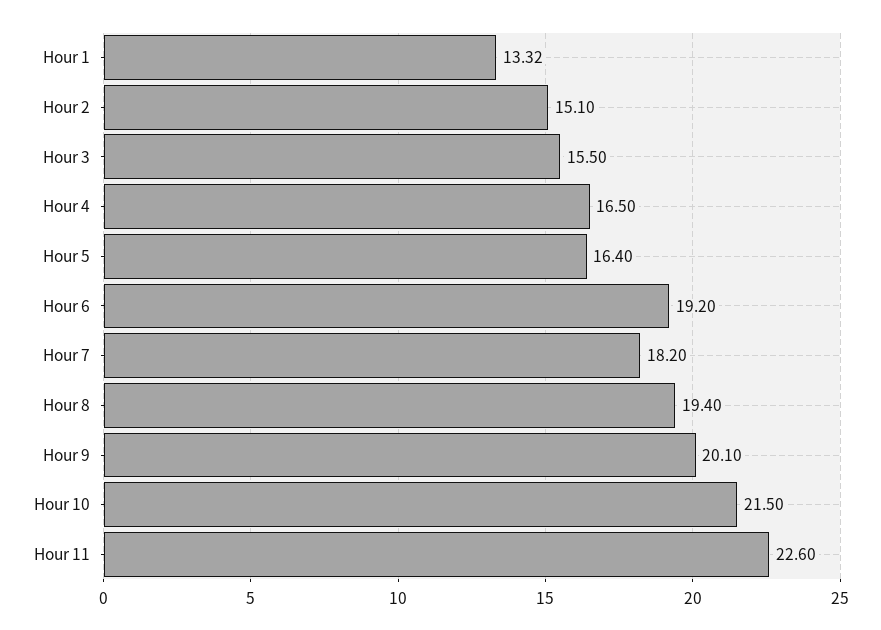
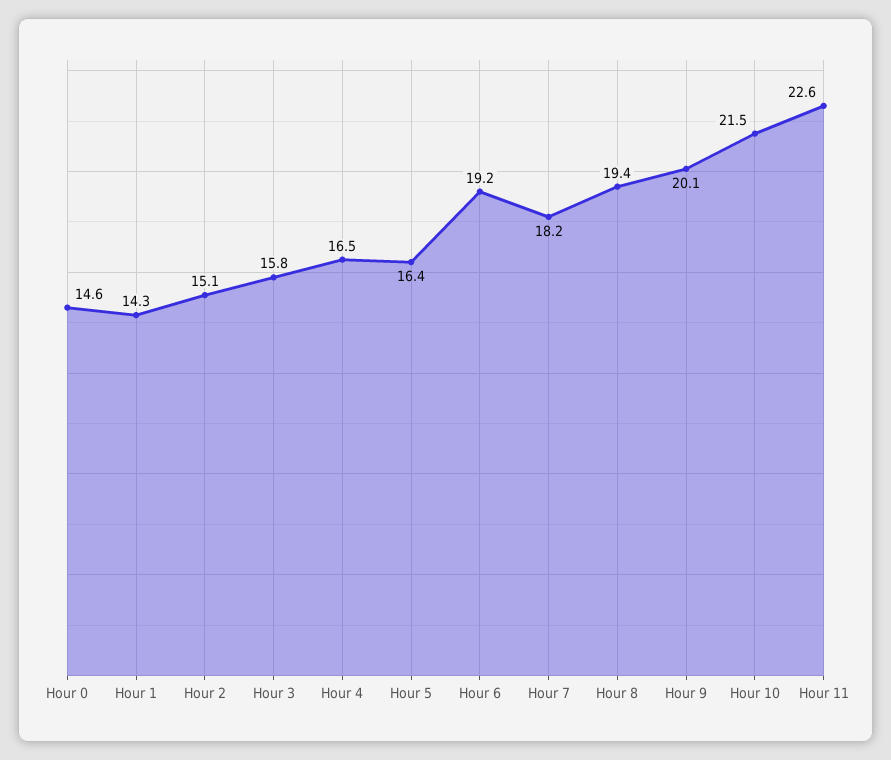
Hour 1: 13.32 -> 14.3
Hour 3: 15.5 -> 15.8
Hour 0: none -> 14.6

